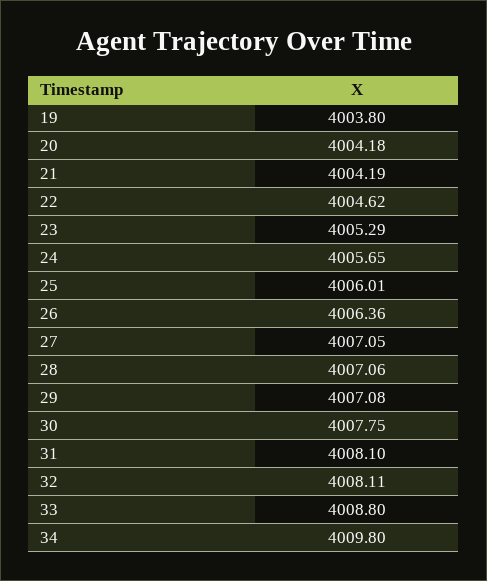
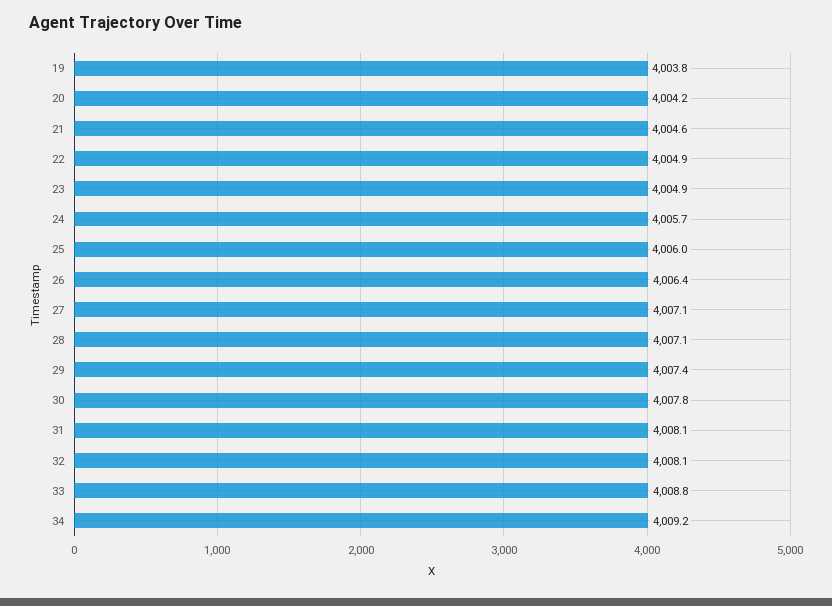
21: 4004.19 -> 4004.6
22: 4004.62 -> 4004.9
23: 4005.29 -> 4004.9
29: 4007.08 -> 4007.4
34: 4009.8 -> 4009.2

